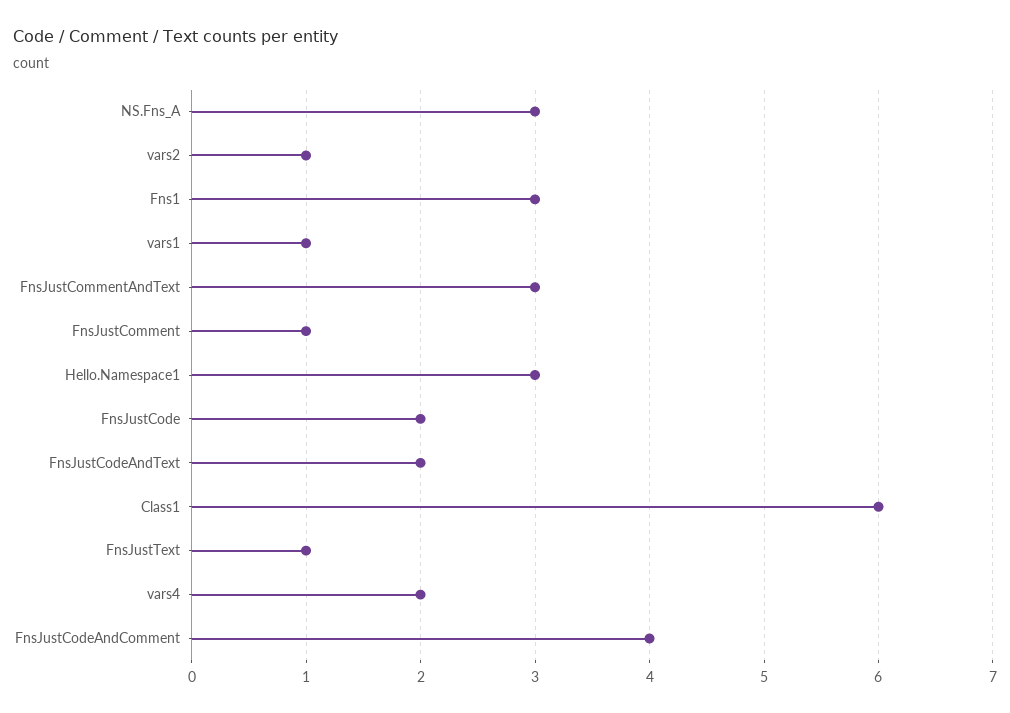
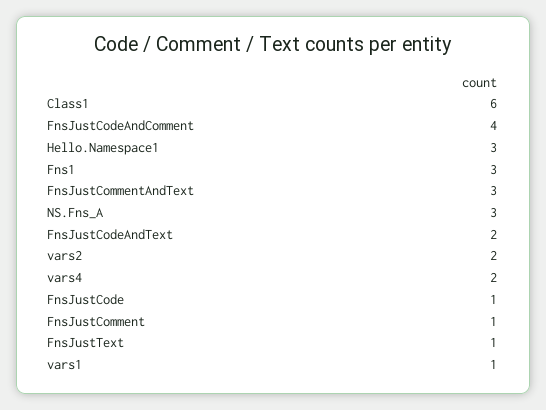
vars2: 1 -> 2
FnsJustCode: 2 -> 1

